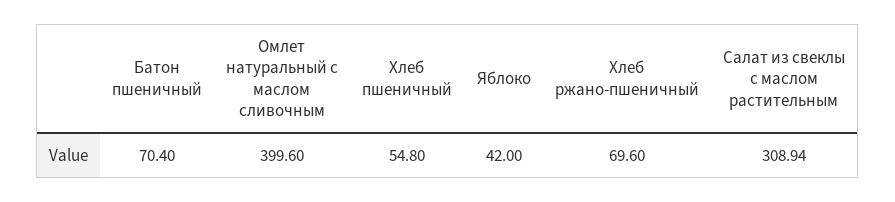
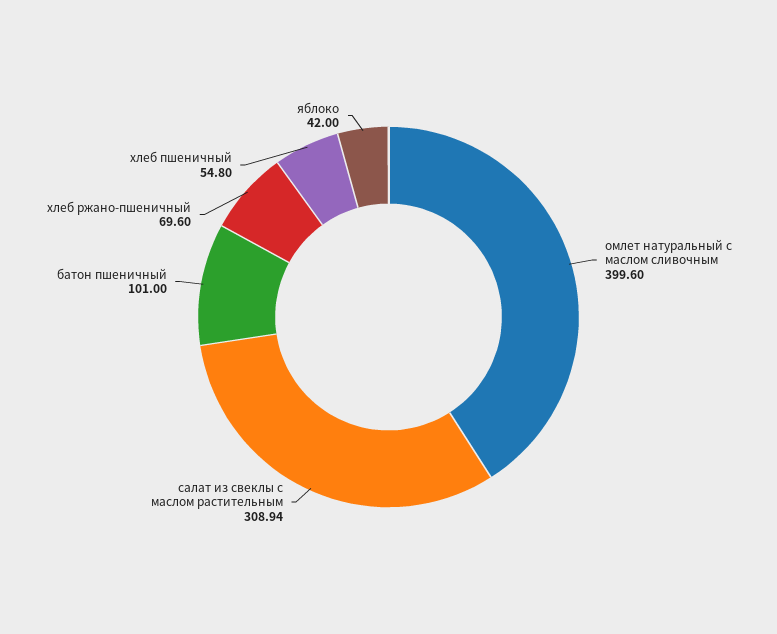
Батон пшеничный: 70.4 -> 101

